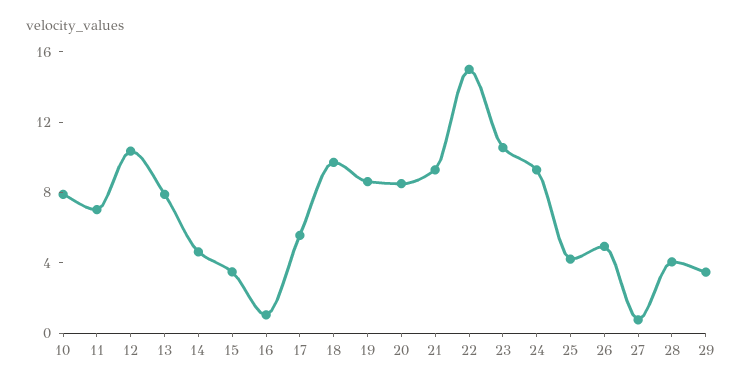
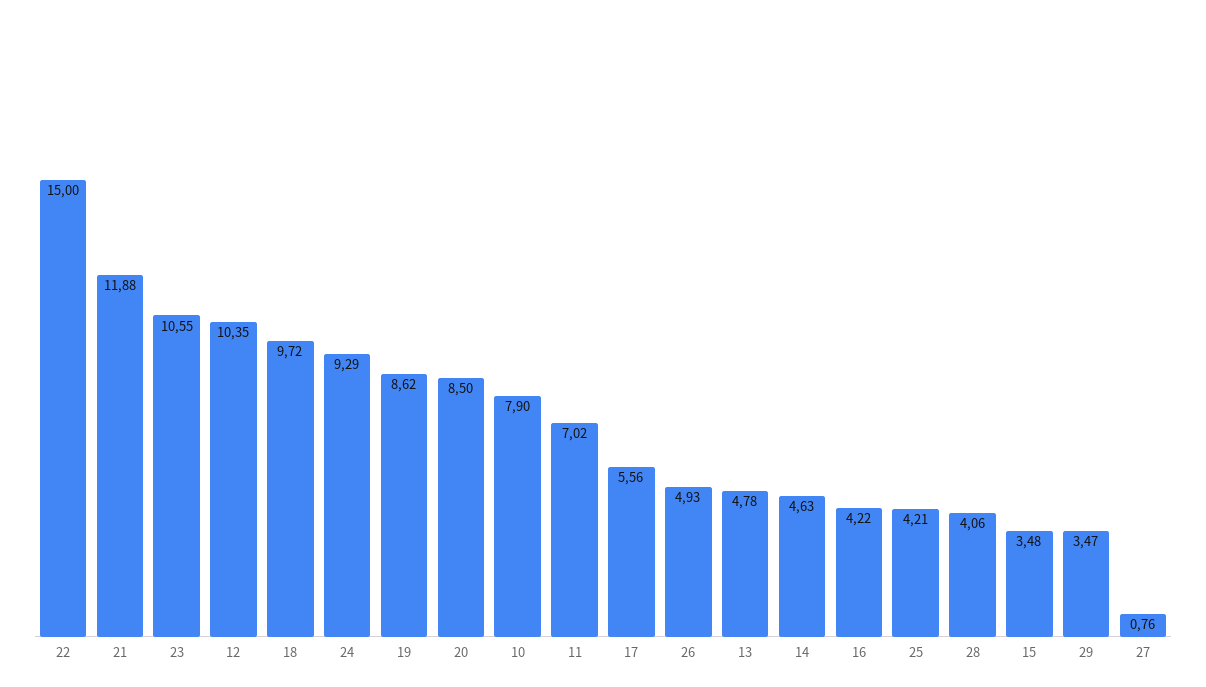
13: 8 -> 4.78
16: 1 -> 4.22
21: 9 -> 11.88

